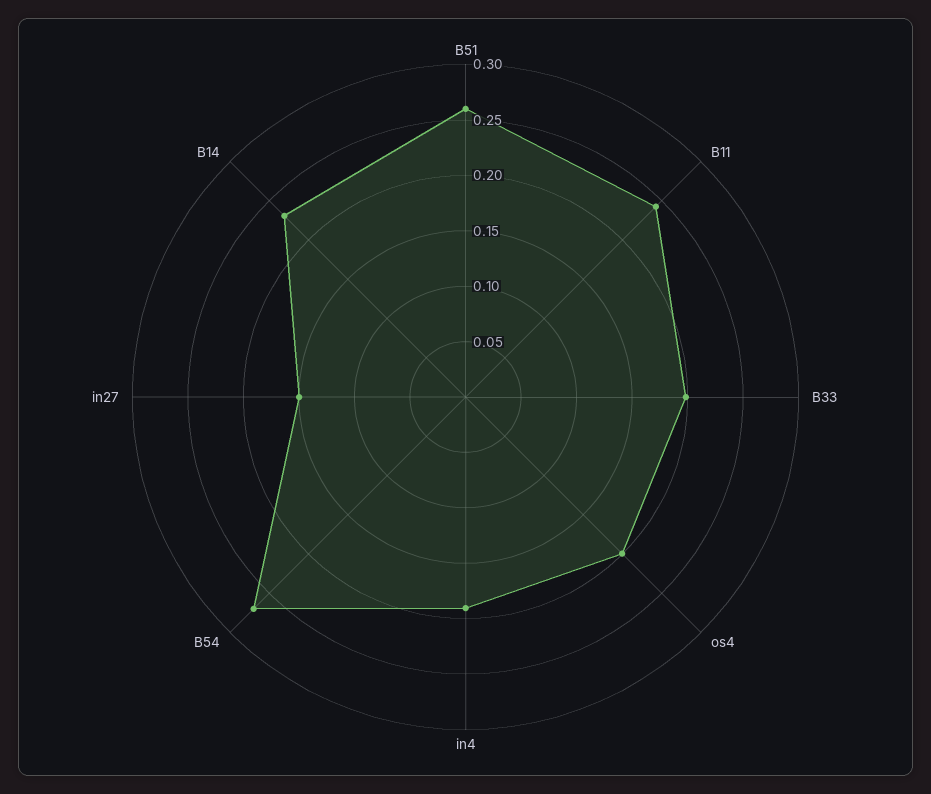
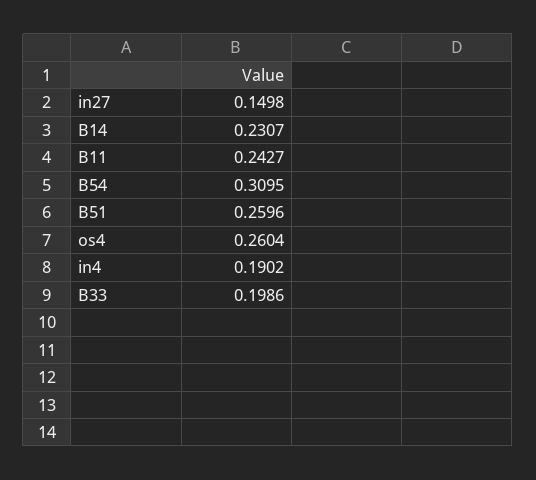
os4: 0.2 -> 0.2604
B54: 0.27 -> 0.3095

